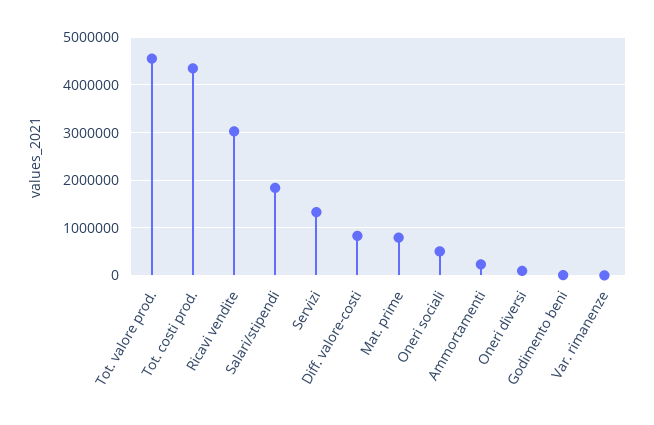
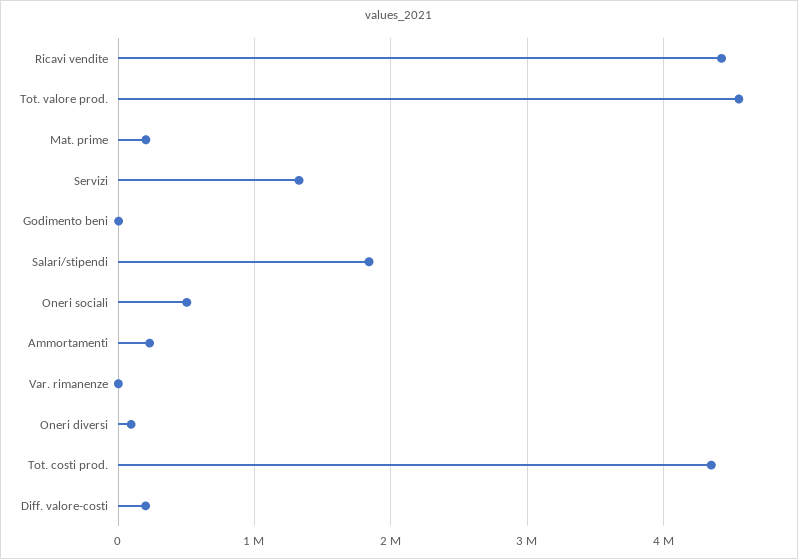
Ricavi vendite: 3000000 -> 4400000
Diff. valore-costi: 800000 -> 200000
Mat. prime: 800000 -> 200000

